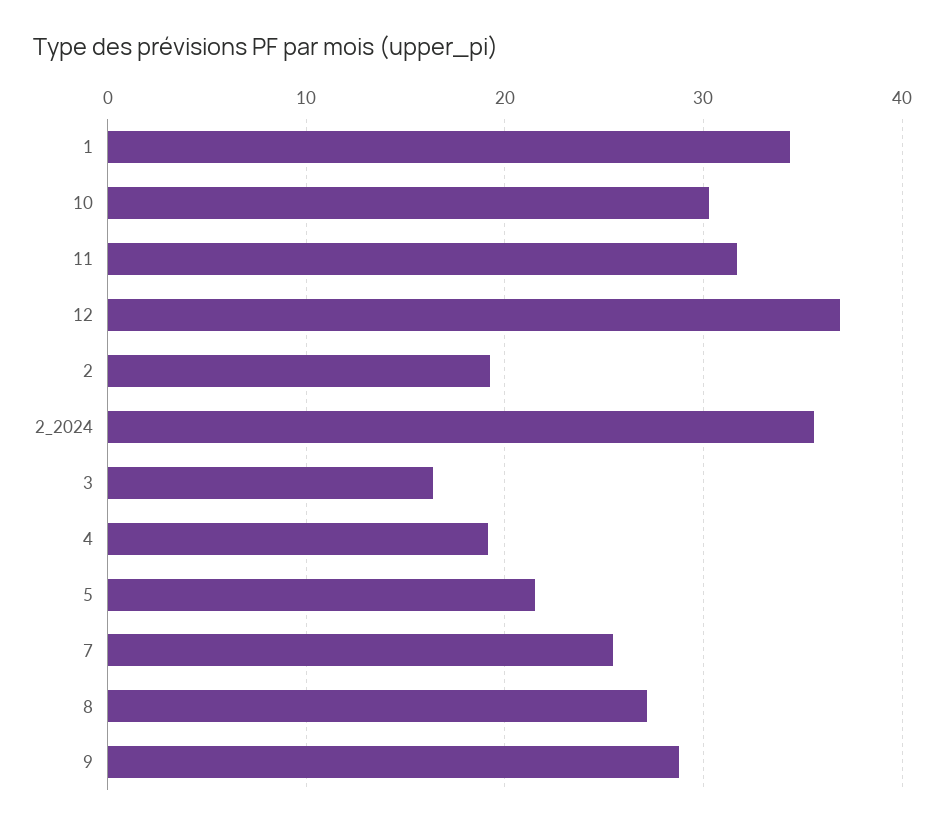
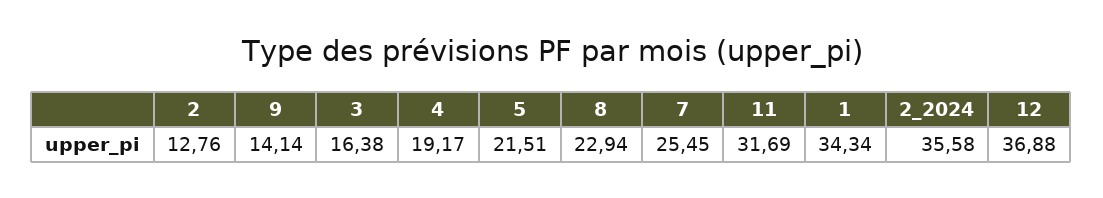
10: 30 -> none
2: 19 -> 12.76
8: 27 -> 22.94
9: 29 -> 14.14

